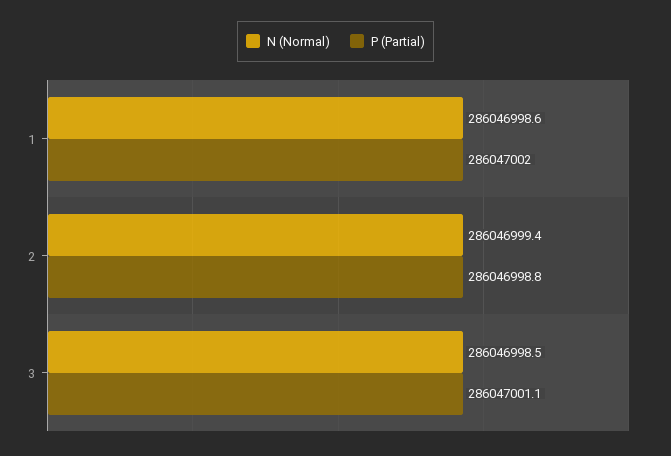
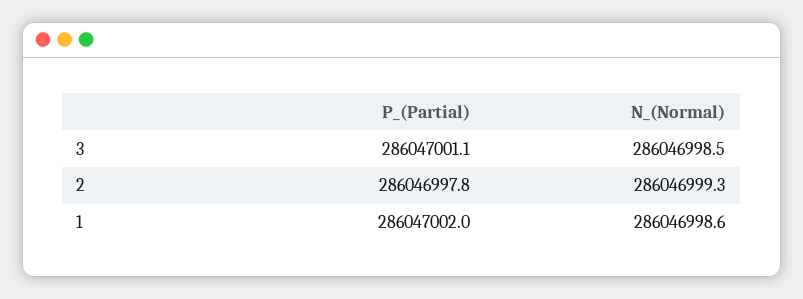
N (Normal), 2: 286046999.4 -> 286046999.3
P (Partial), 2: 286046998.8 -> 286046997.8

